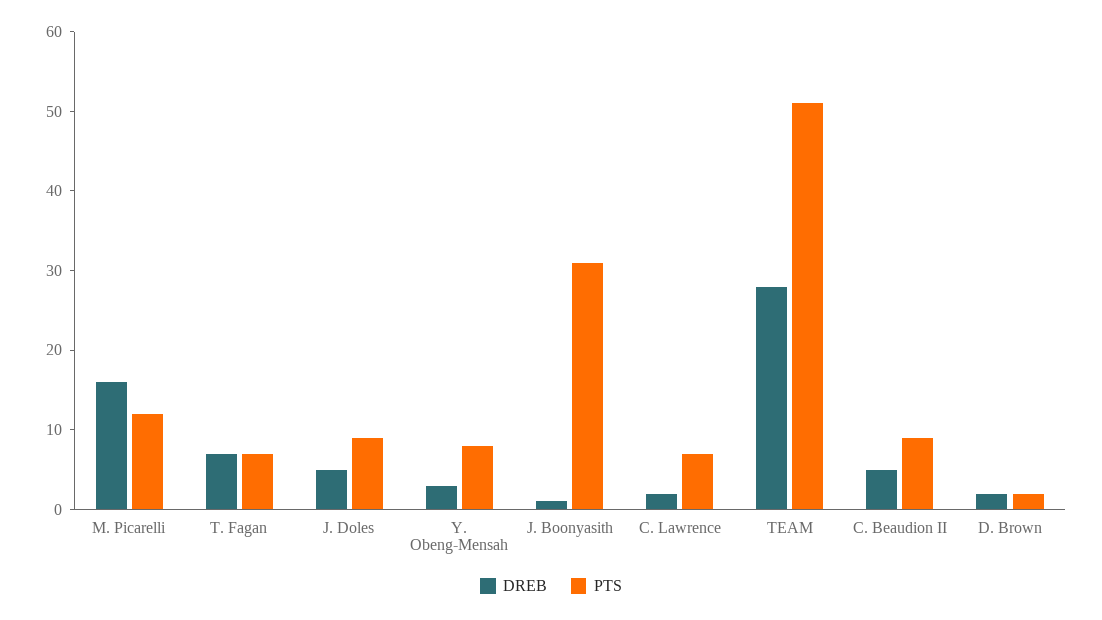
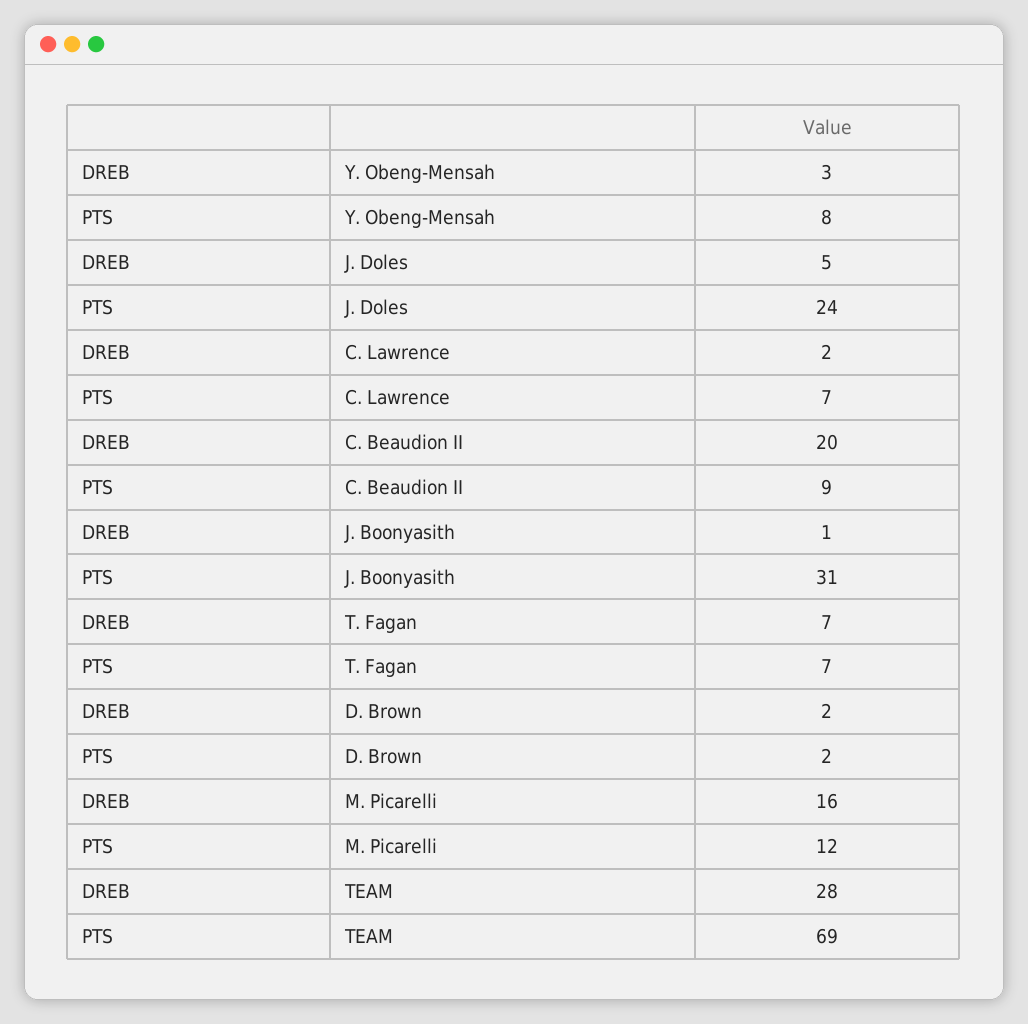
PTS, J. Doles: 10 -> 24
PTS, TEAM: 50 -> 69
DREB, C. Beaudion II: 5 -> 20

